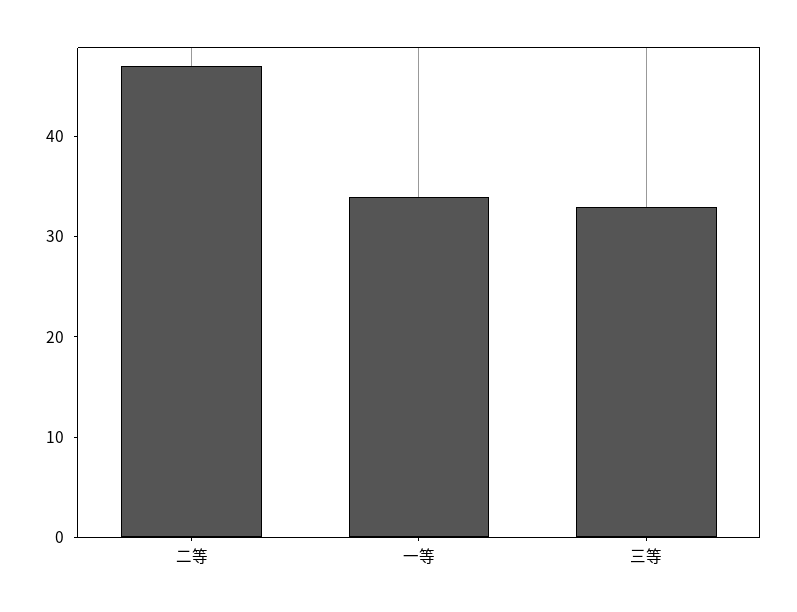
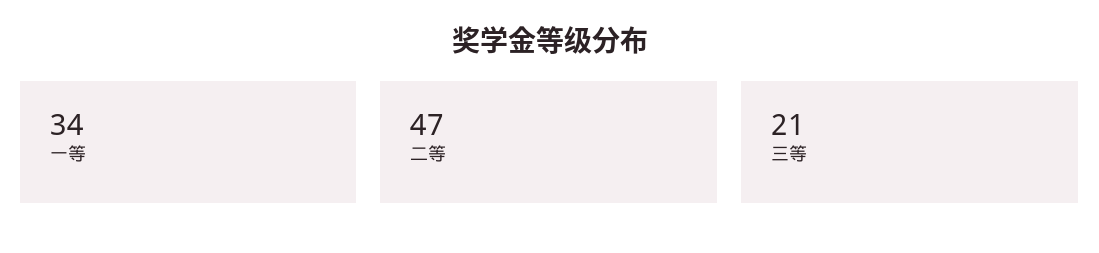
三等: 33 -> 21

